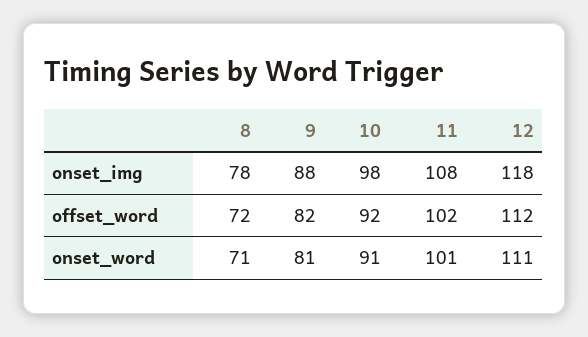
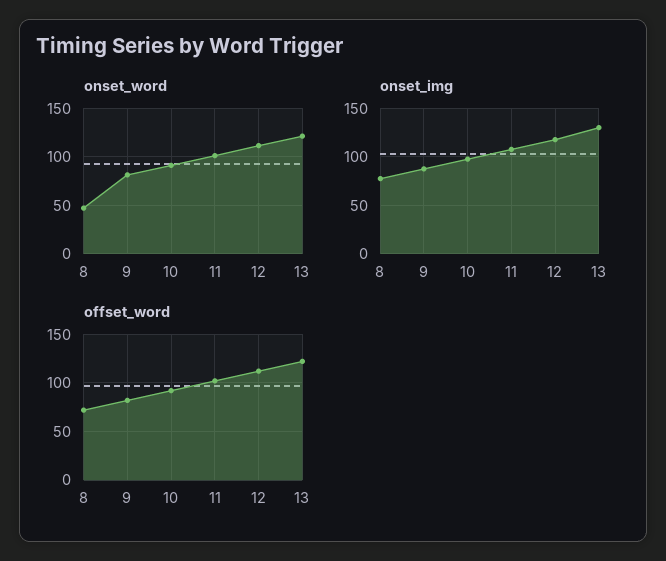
onset_word, 8: 71 -> 50
onset_word, 13: none -> 120
onset_img, 13: none -> 130
offset_word, 13: none -> 120

